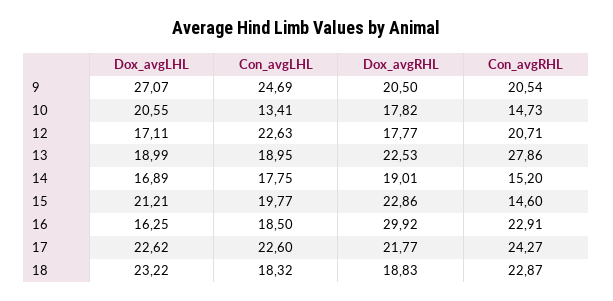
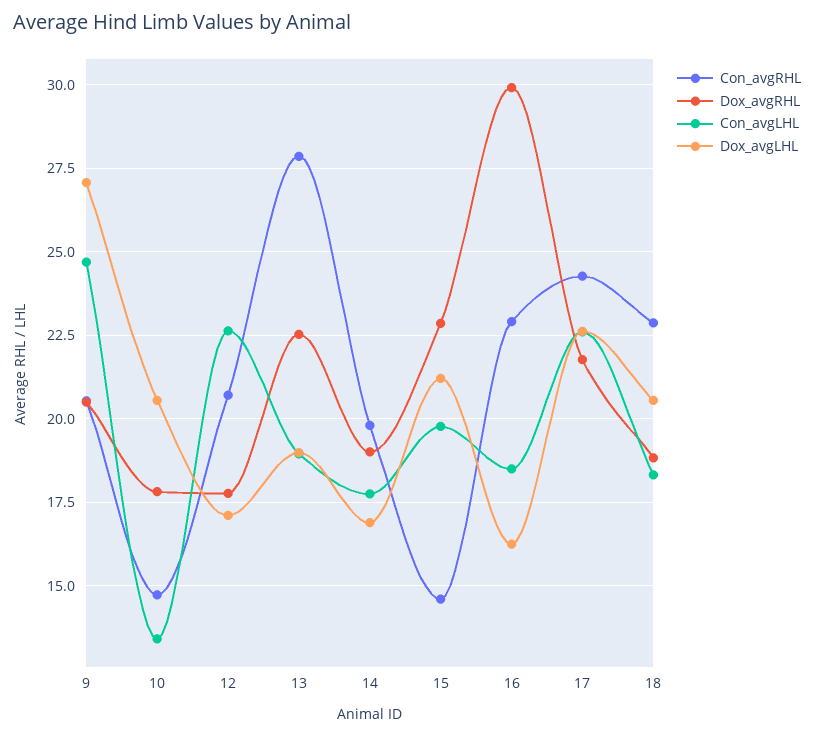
Con_avgRHL, 14: 15.2 -> 19.75
Dox_avgLHL, 18: 23.22 -> 20.5

